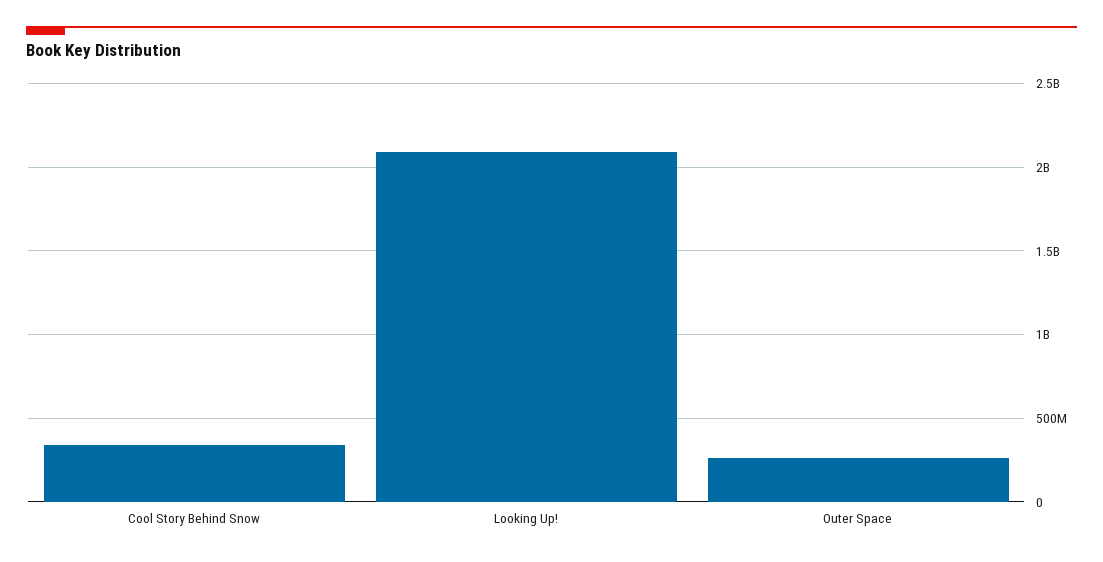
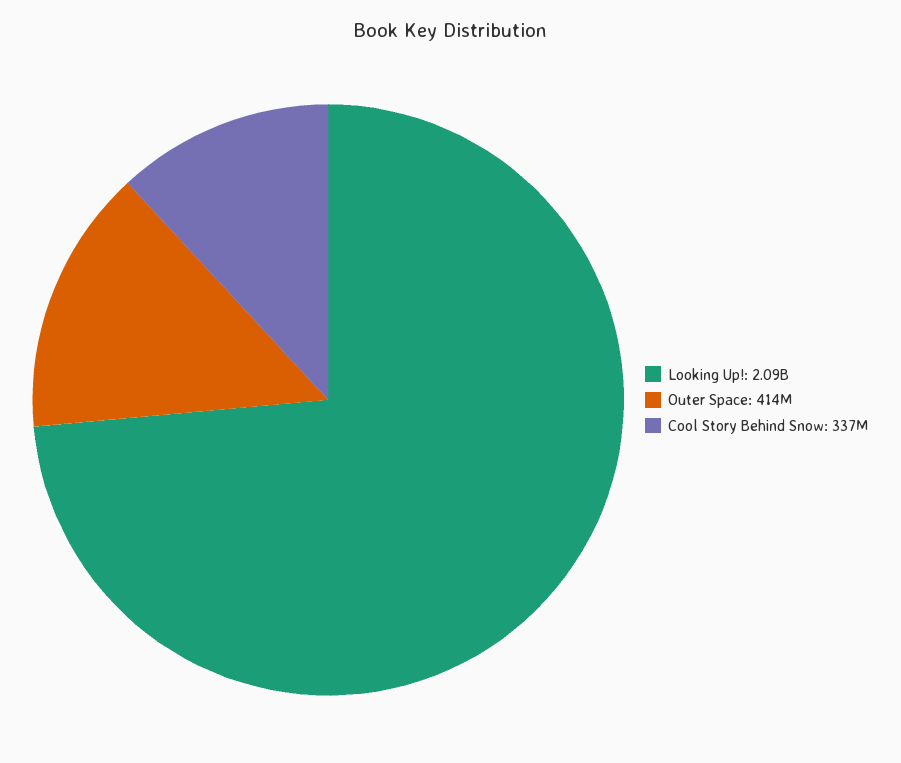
Outer Space: 250000000 -> 414000000

